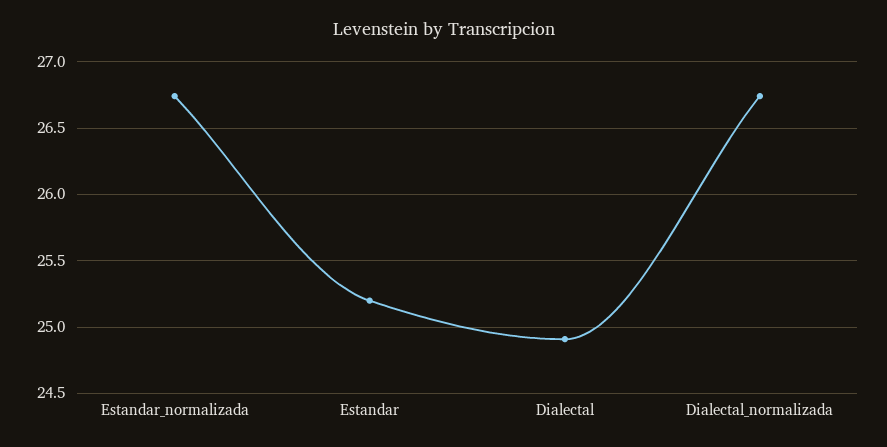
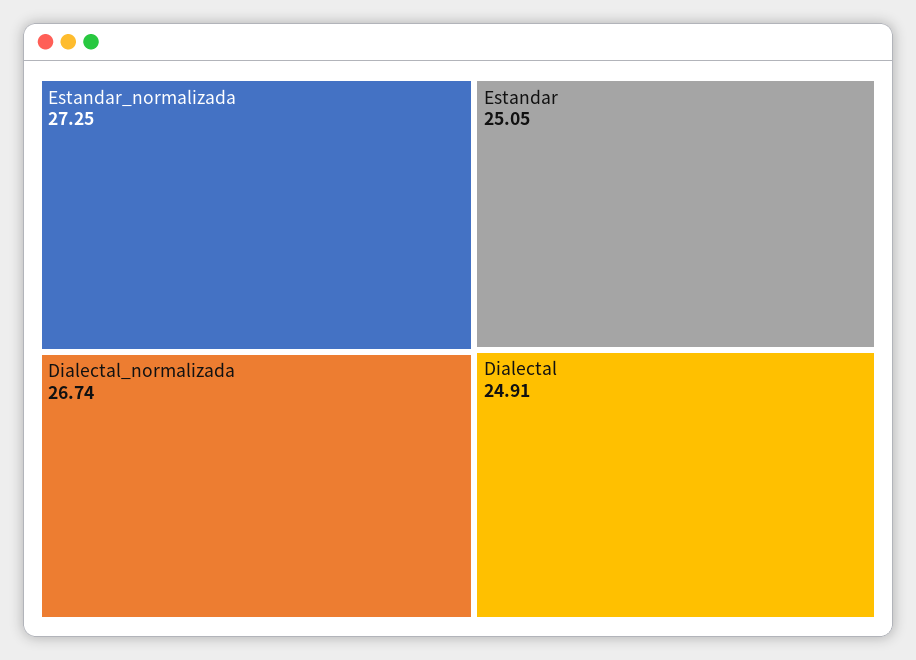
Estandar_normalizada: 26.75 -> 27.25
Estandar: 25.2 -> 25.05

